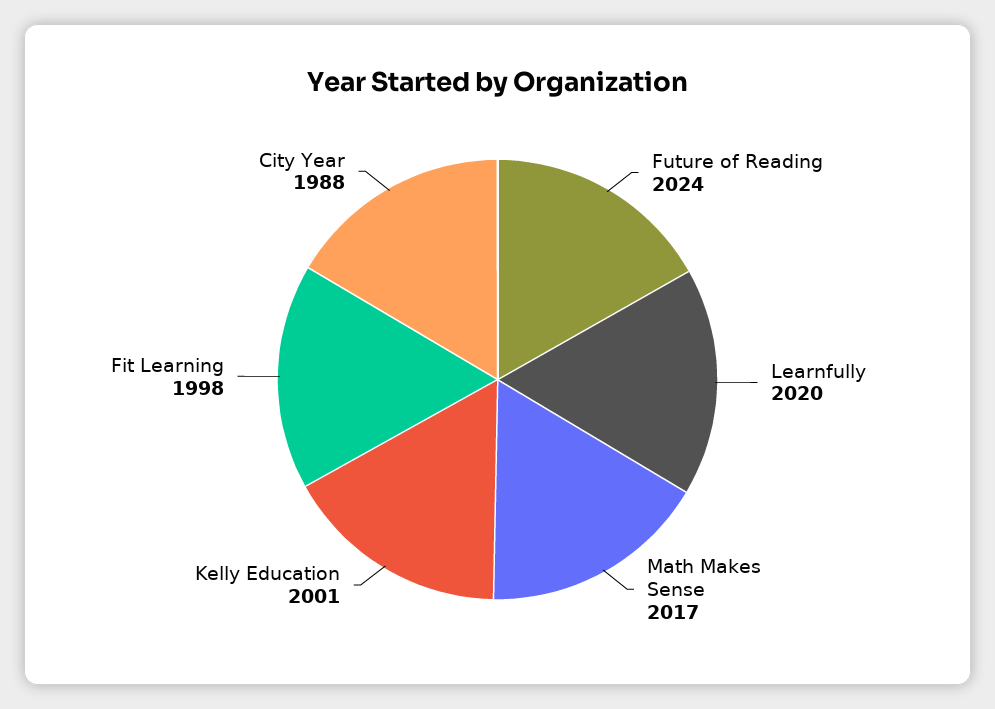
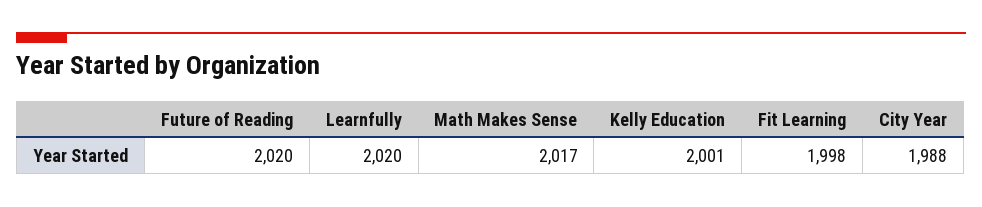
Future of Reading: 2024 -> 2020

